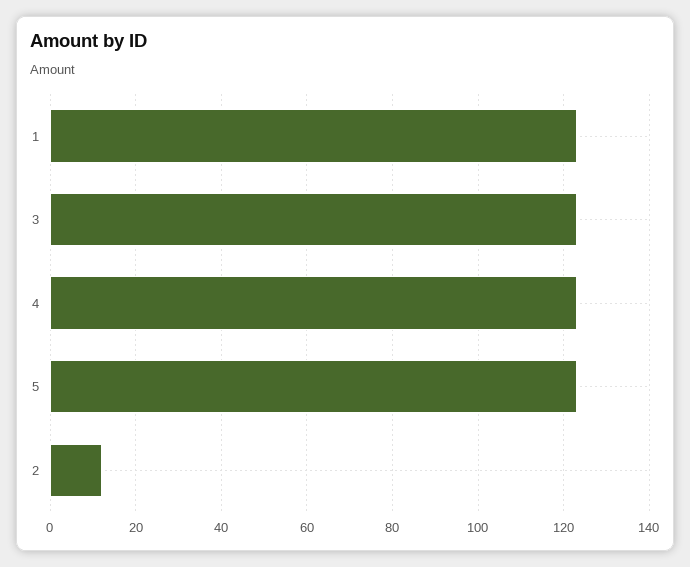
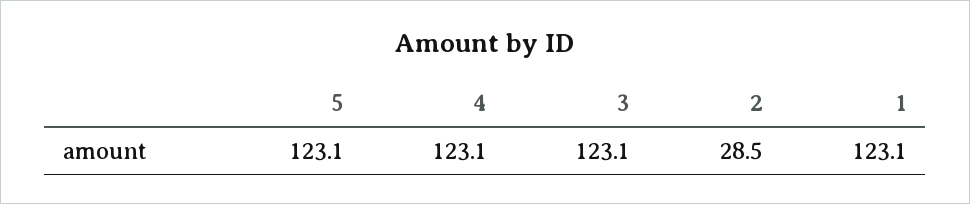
2: 12 -> 28.5

